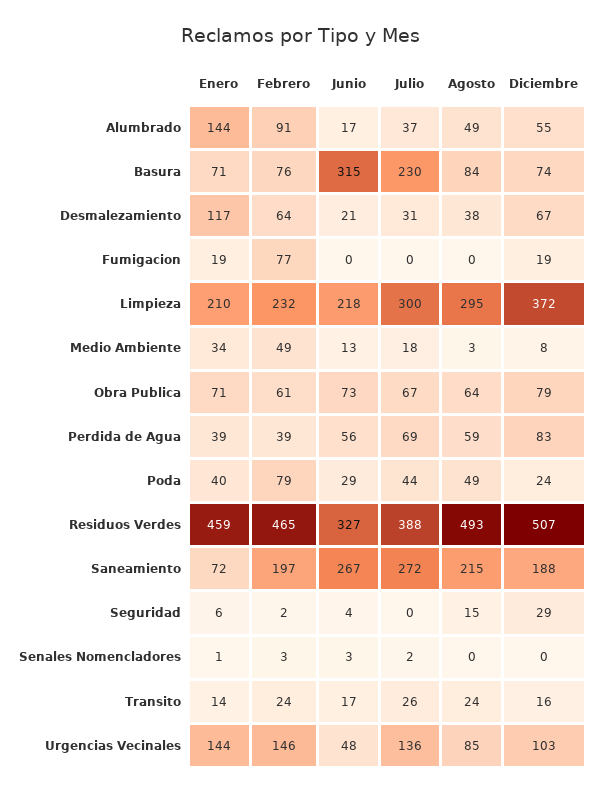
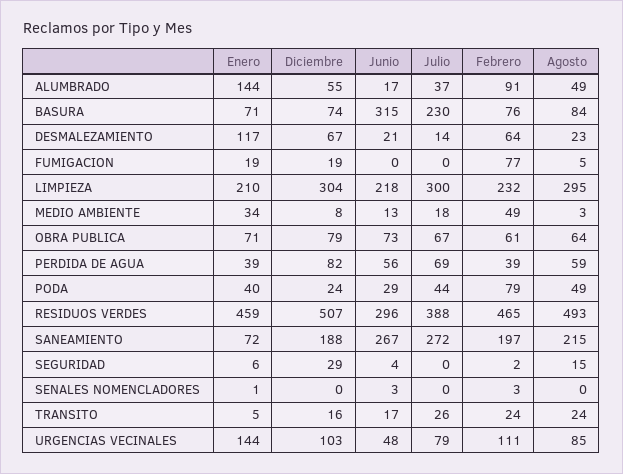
Julio, Desmalezamiento: 31 -> 14
Agosto, Desmalezamiento: 38 -> 23
Agosto, Fumigacion: 0 -> 5
Diciembre, Limpieza: 372 -> 304
Diciembre, Perdida de Agua: 83 -> 82
Junio, Residuos Verdes: 327 -> 296
Julio, Senales Nomencladores: 2 -> 0
Enero, Transito: 14 -> 5
Febrero, Urgencias Vecinales: 146 -> 111
Julio, Urgencias Vecinales: 136 -> 79

